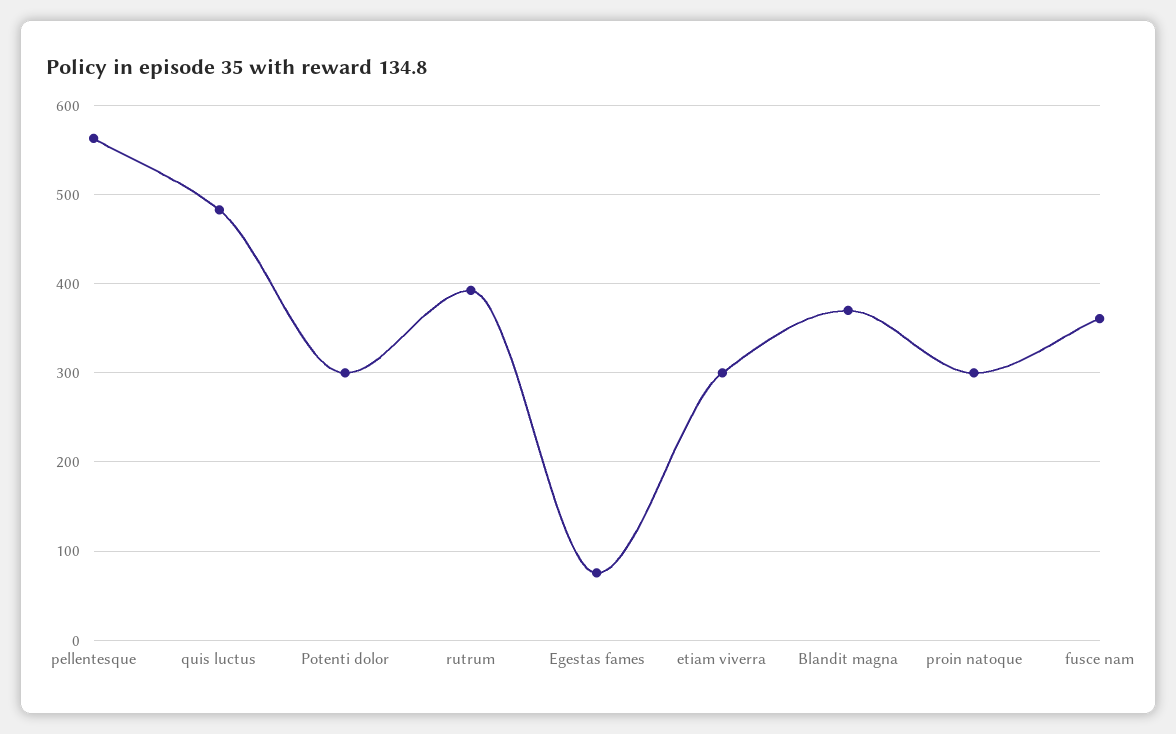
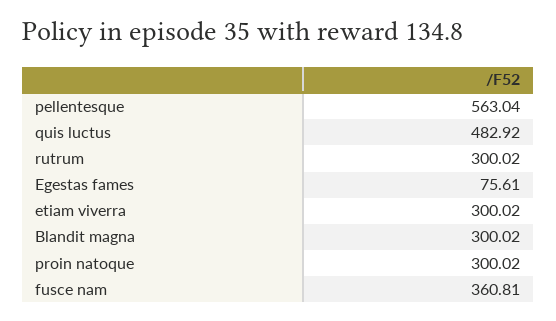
Potenti dolor: 300 -> none
rutrum: 390 -> 300.02
Blandit magna: 370 -> 300.02

